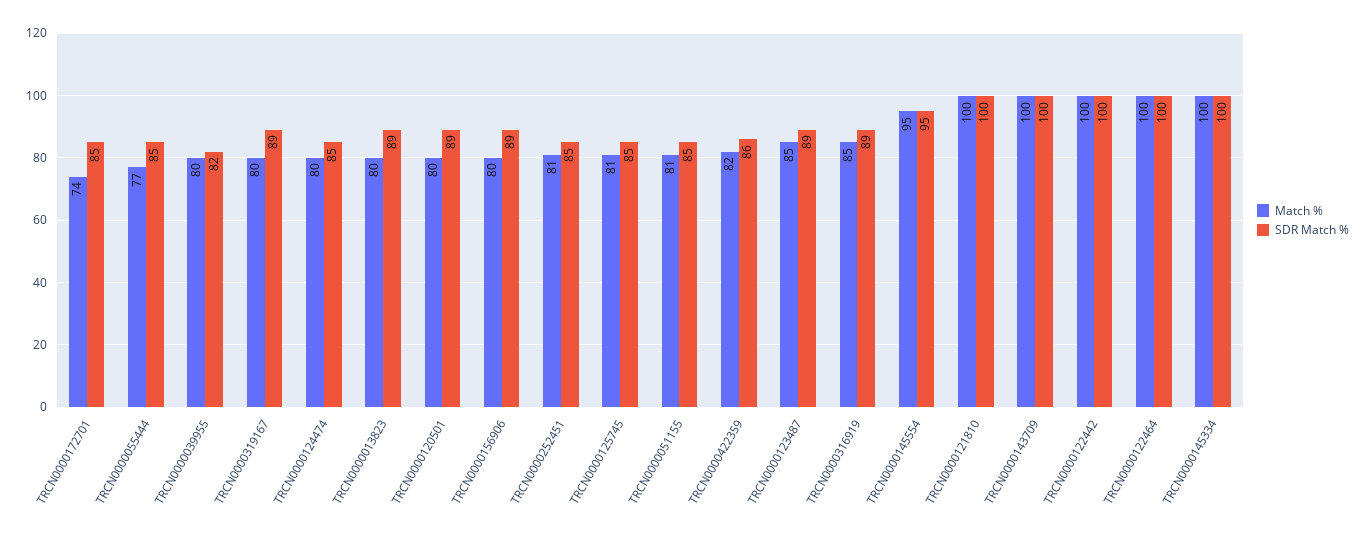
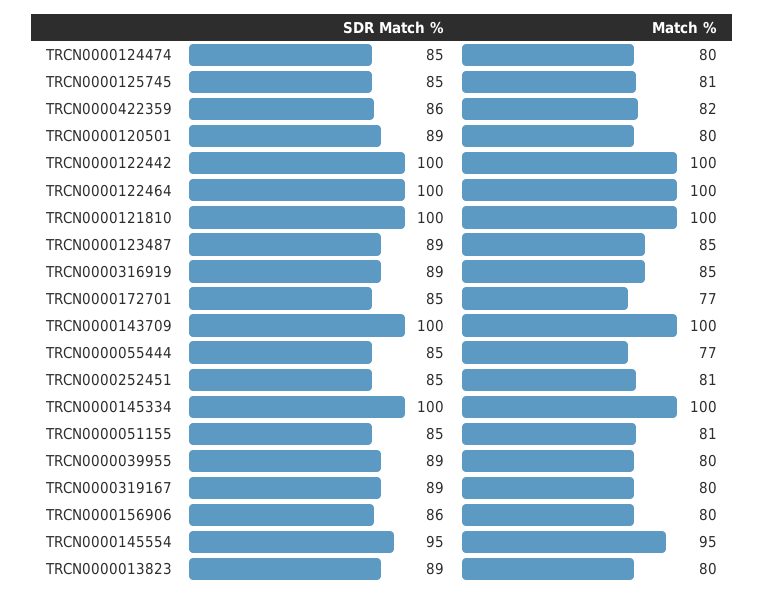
Match %, TRCN0000172701: 74 -> 77
SDR Match %, TRCN0000039955: 82 -> 89
SDR Match %, TRCN0000156906: 89 -> 86

